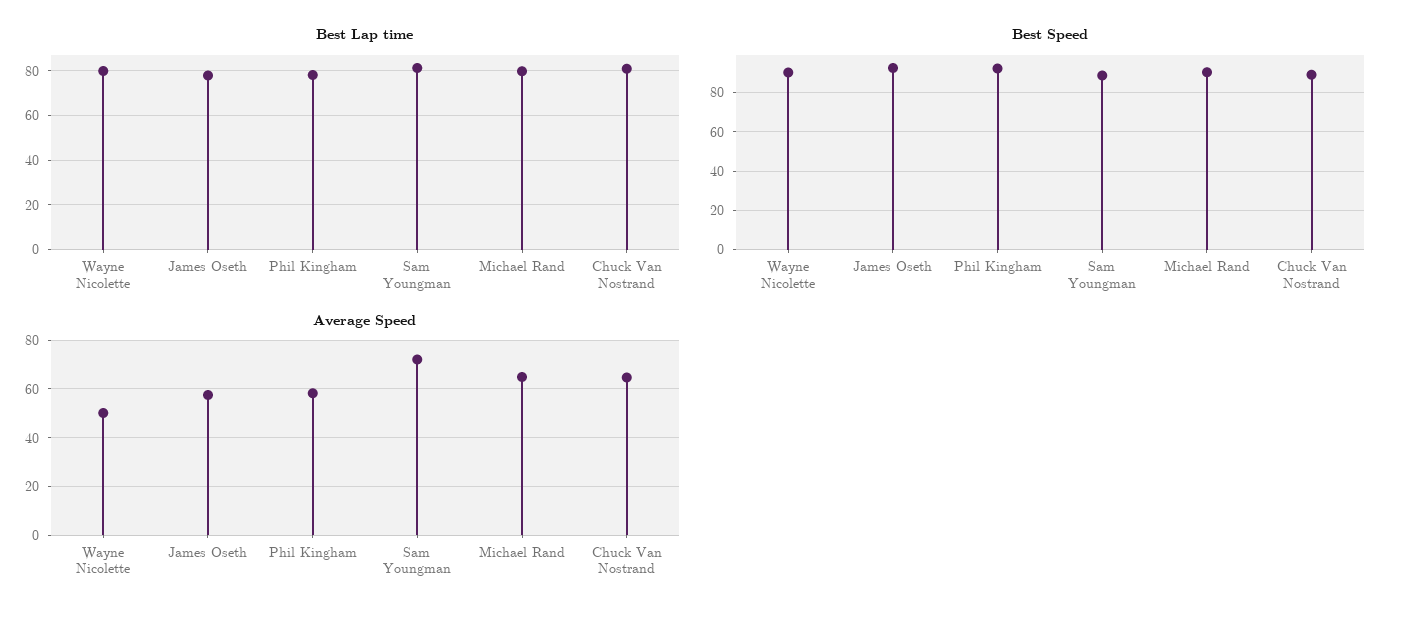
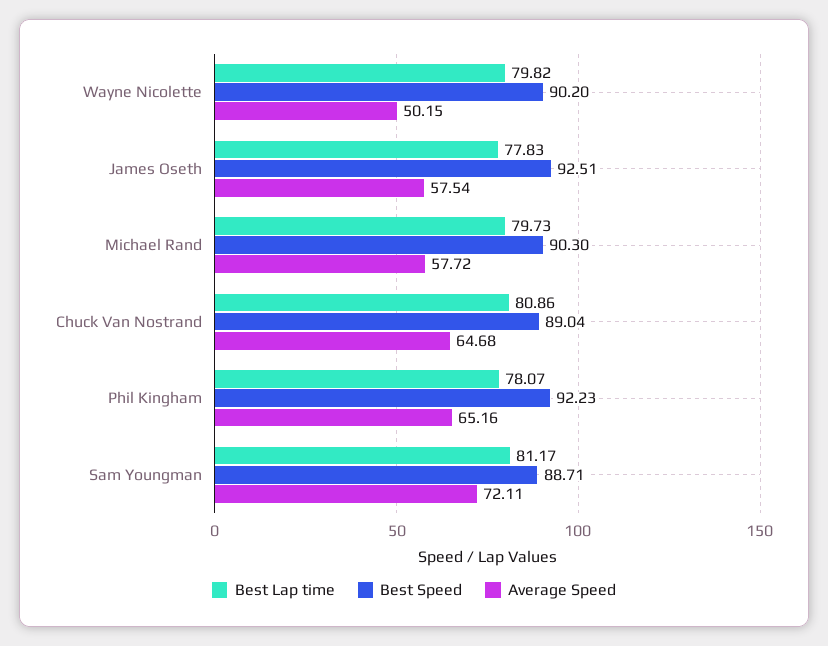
Average Speed, Phil Kingham: 57.5 -> 65.16
Average Speed, Michael Rand: 65 -> 57.72

